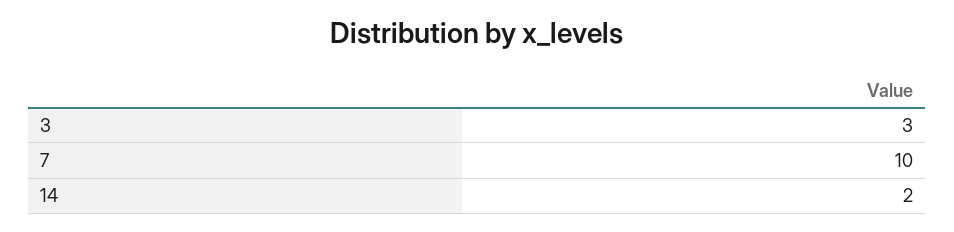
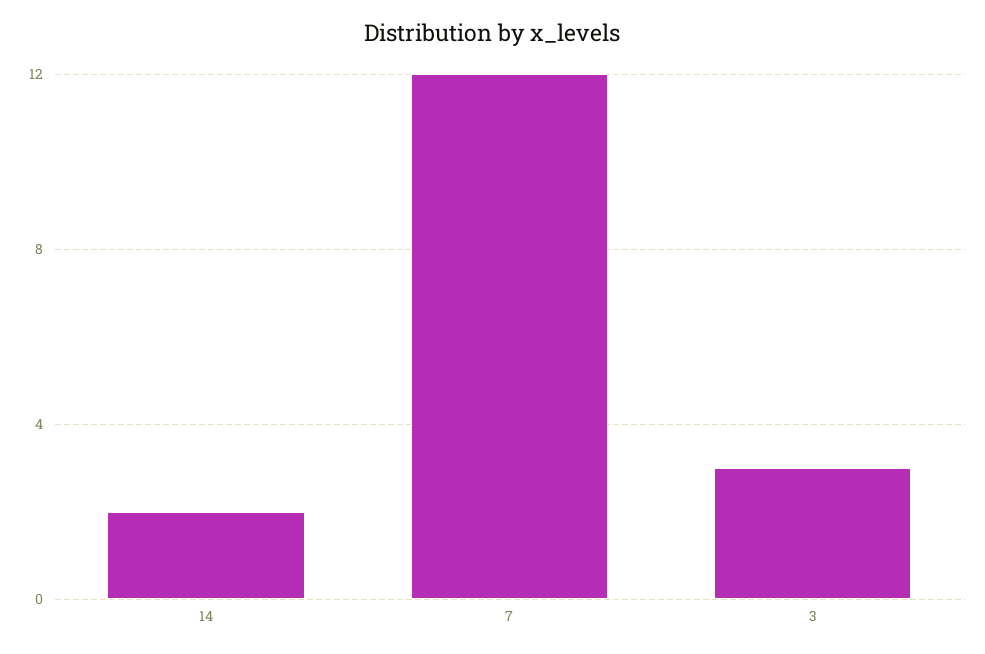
7: 10 -> 12

